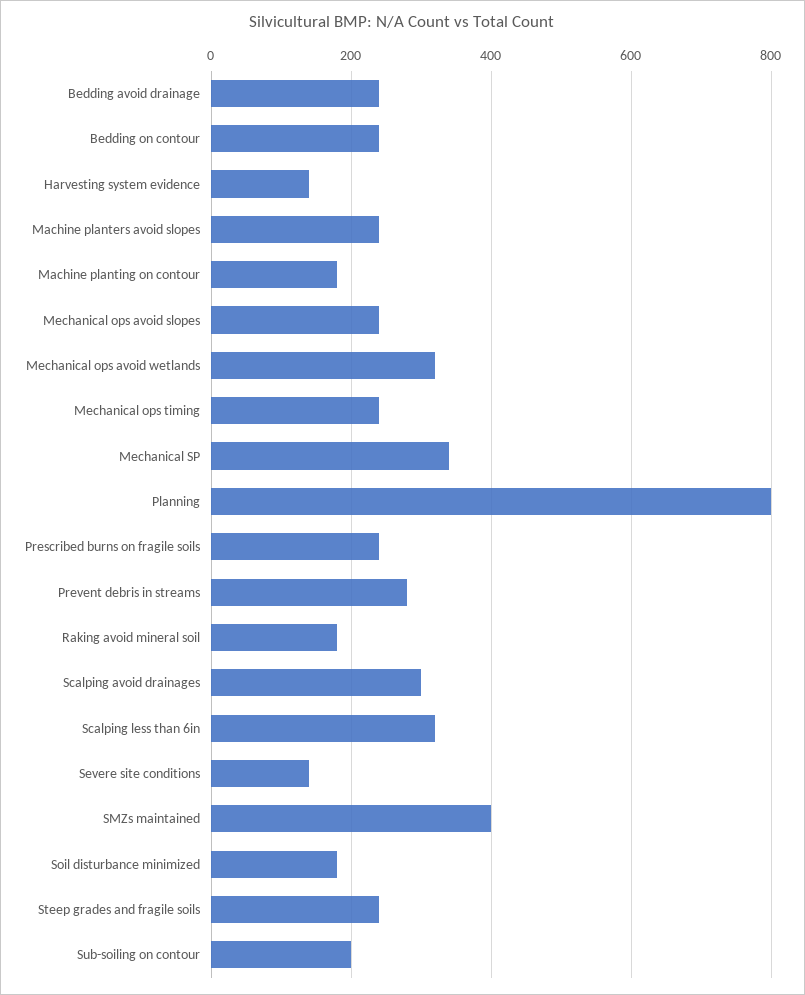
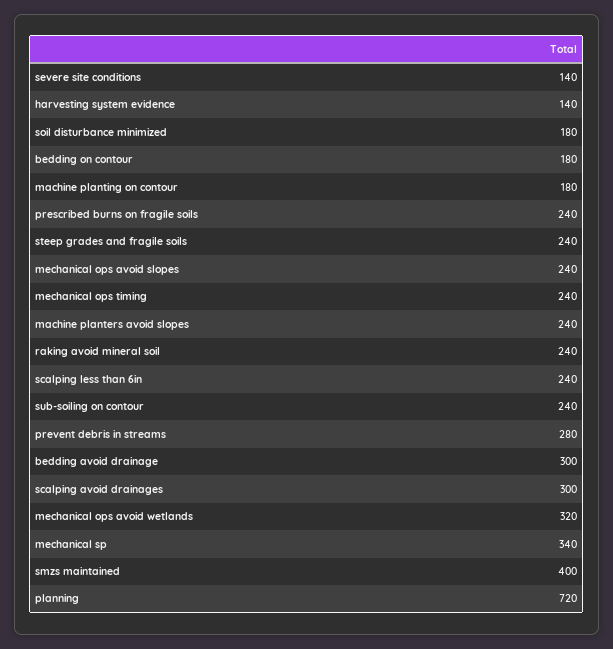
Bedding avoid drainage: 240 -> 300
Bedding on contour: 240 -> 180
Planning: 800 -> 720
Raking avoid mineral soil: 180 -> 240
Scalping less than 6in: 320 -> 240
Sub-soiling on contour: 200 -> 240

